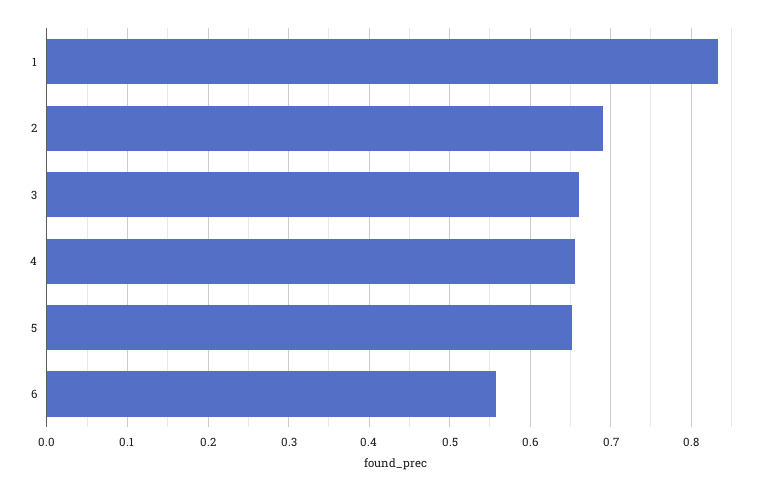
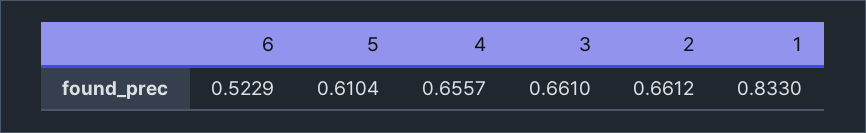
2: 0.69 -> 0.6612
5: 0.65 -> 0.6104
6: 0.56 -> 0.5229

